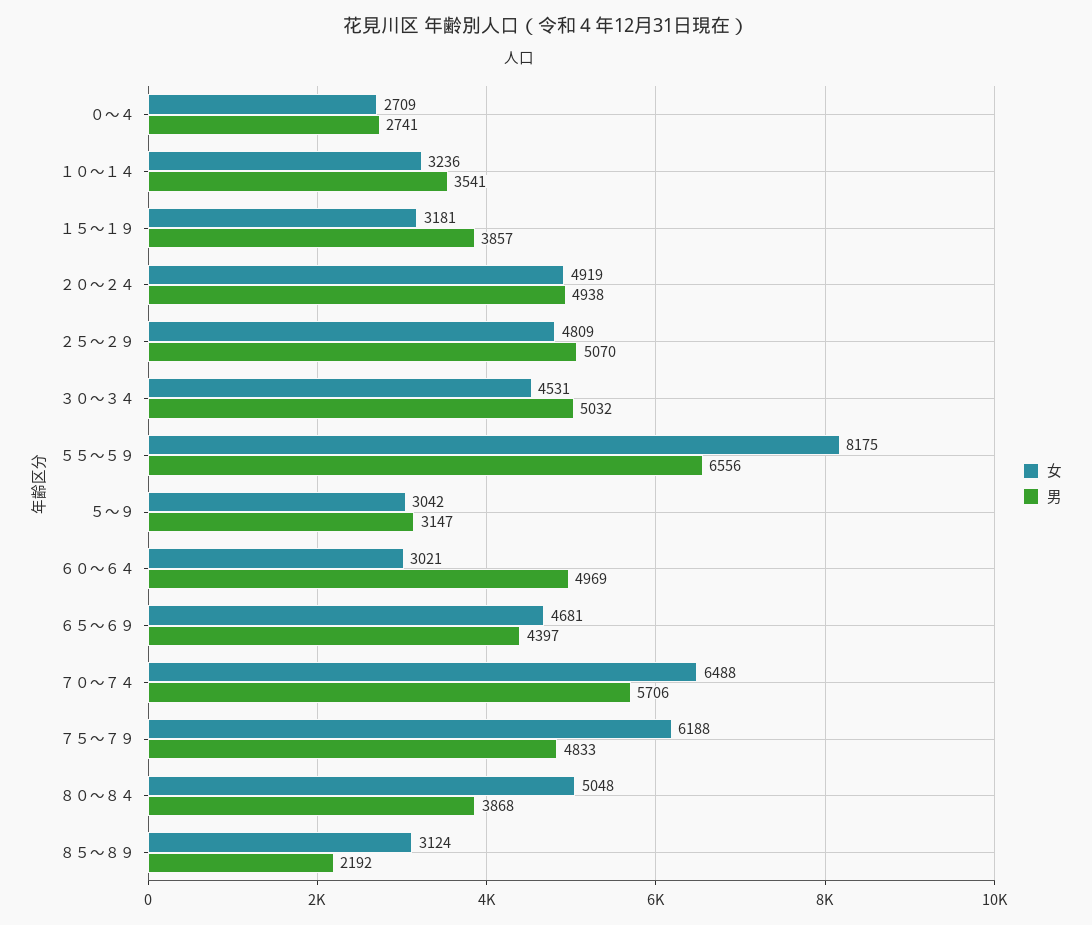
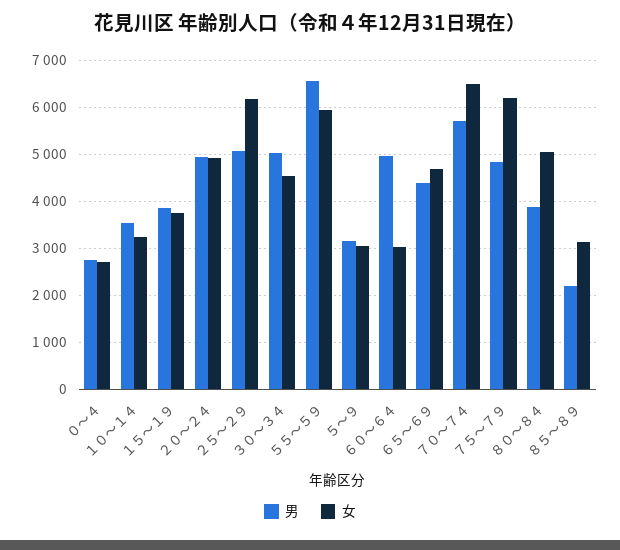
女, １５～１９: 3181 -> 3800
女, ２５～２９: 4809 -> 6200
女, ５５～５９: 8175 -> 6000

